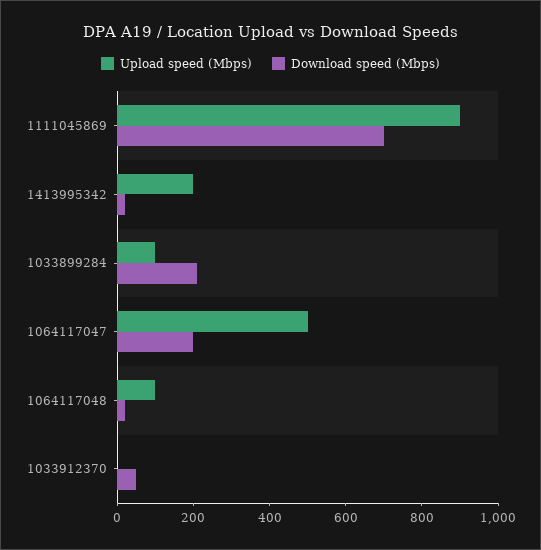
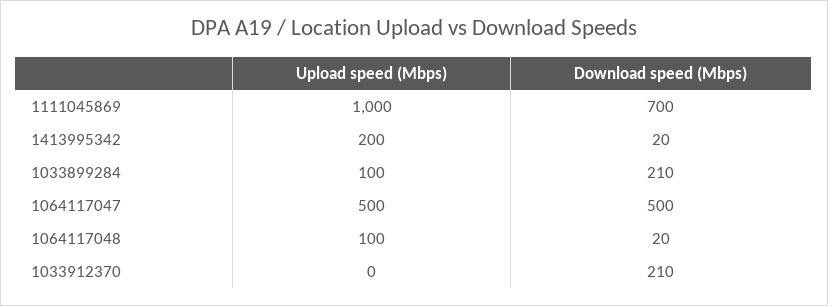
Upload speed (Mbps), 1111045869: 900 -> 1000
Download speed (Mbps), 1064117047: 200 -> 500
Download speed (Mbps), 1033912370: 50 -> 210

